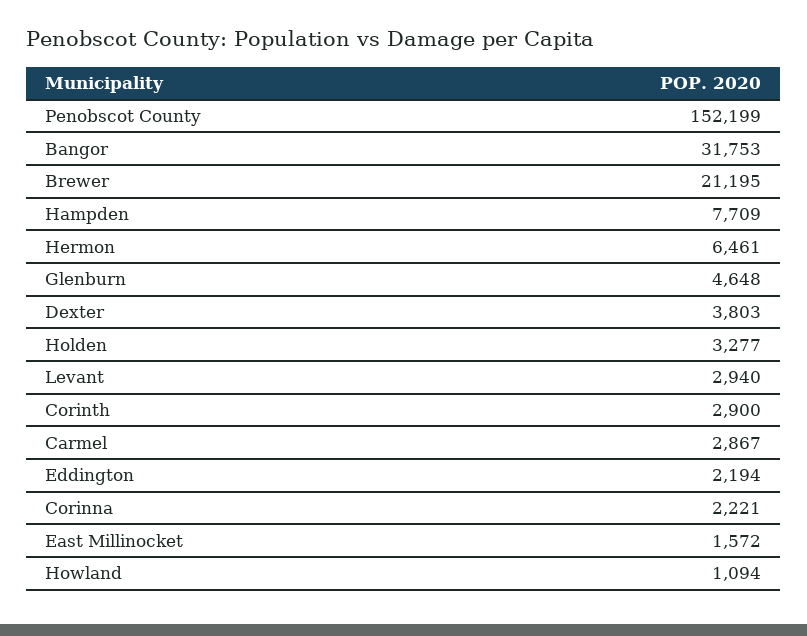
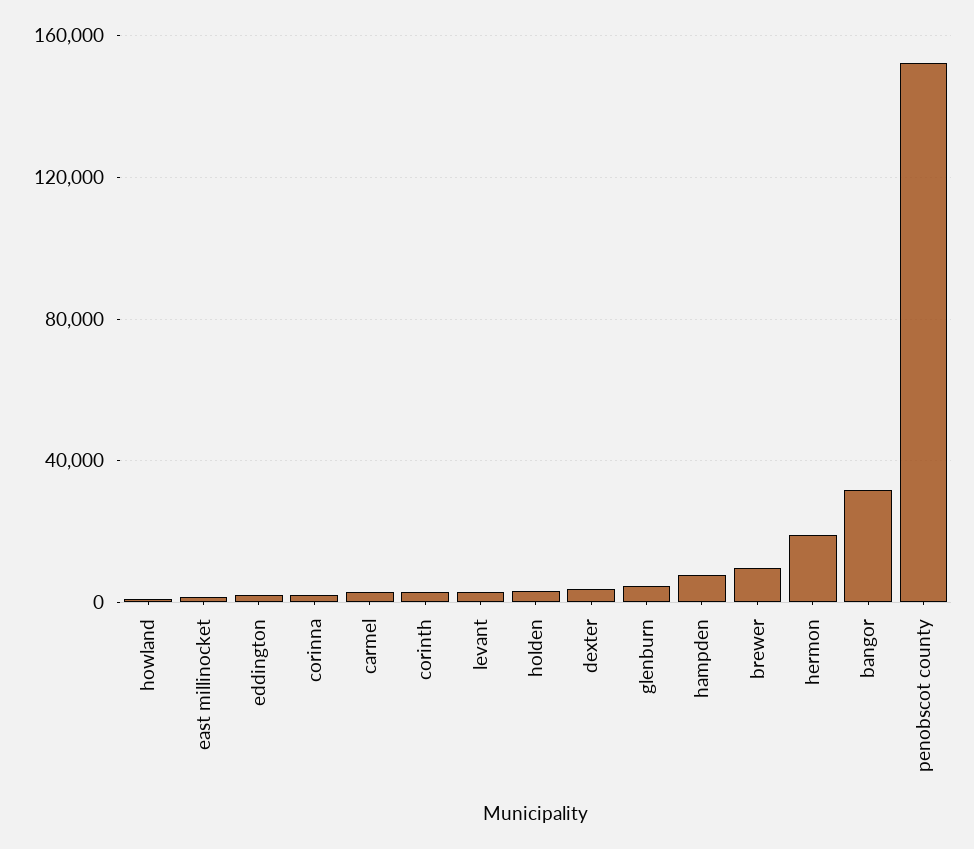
Brewer: 21195 -> 10000
Hermon: 6461 -> 20000

